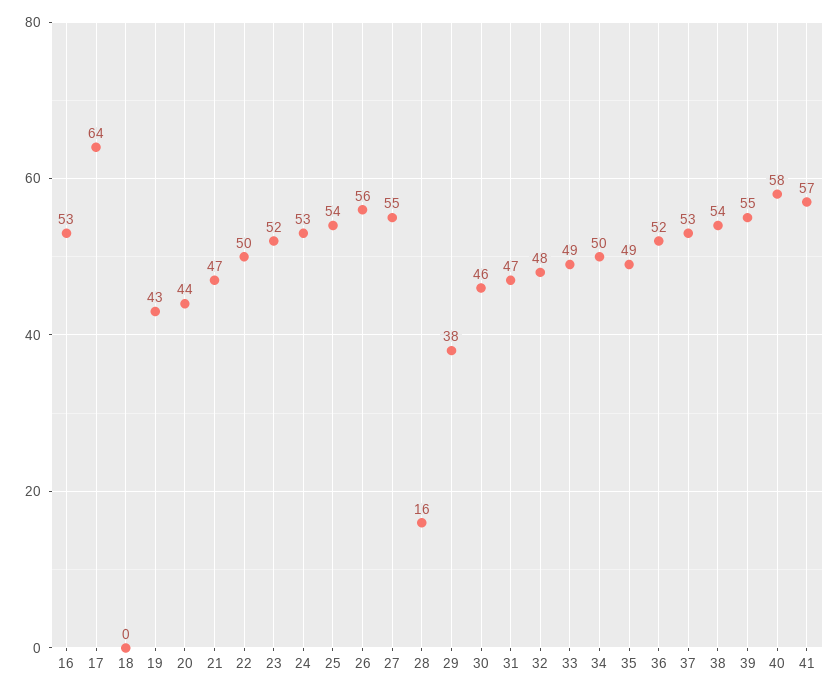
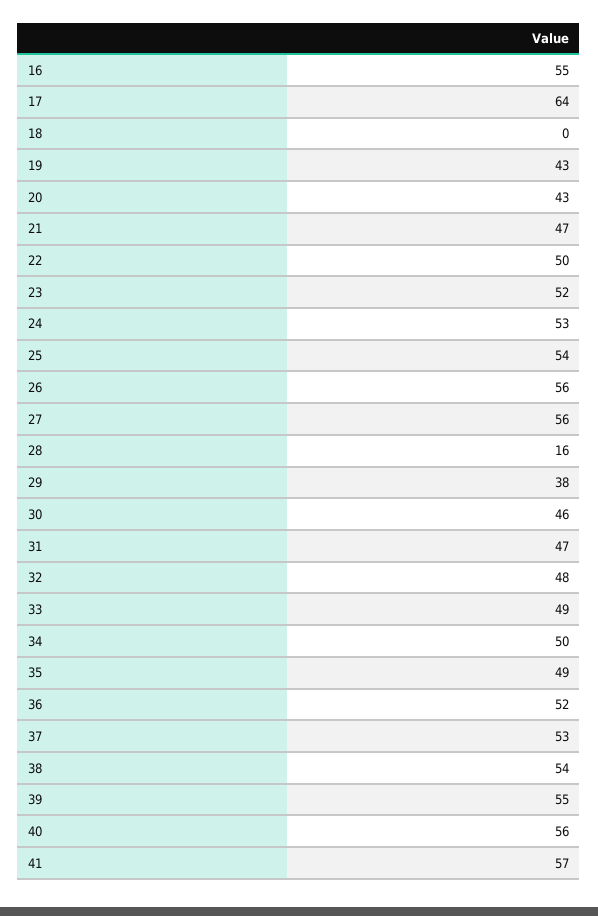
16: 53 -> 55
20: 44 -> 43
27: 55 -> 56
40: 58 -> 56

